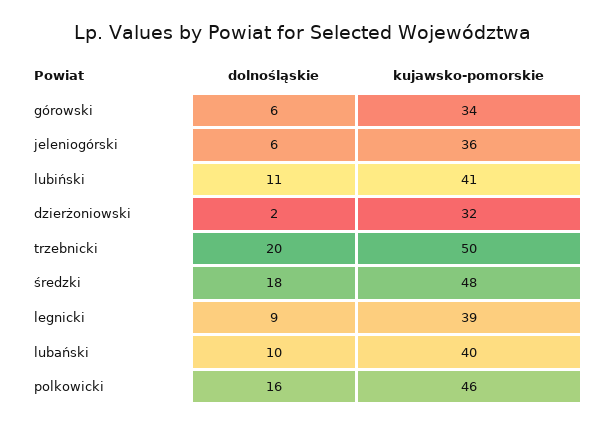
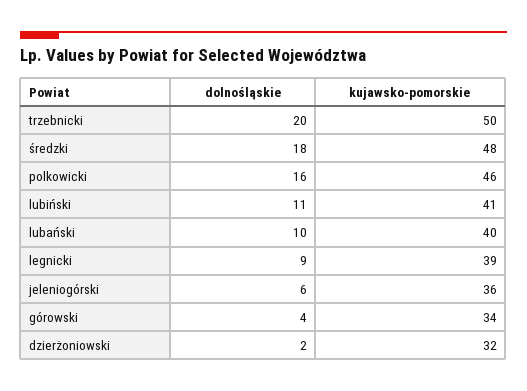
dolnośląskie, górowski: 6 -> 4

